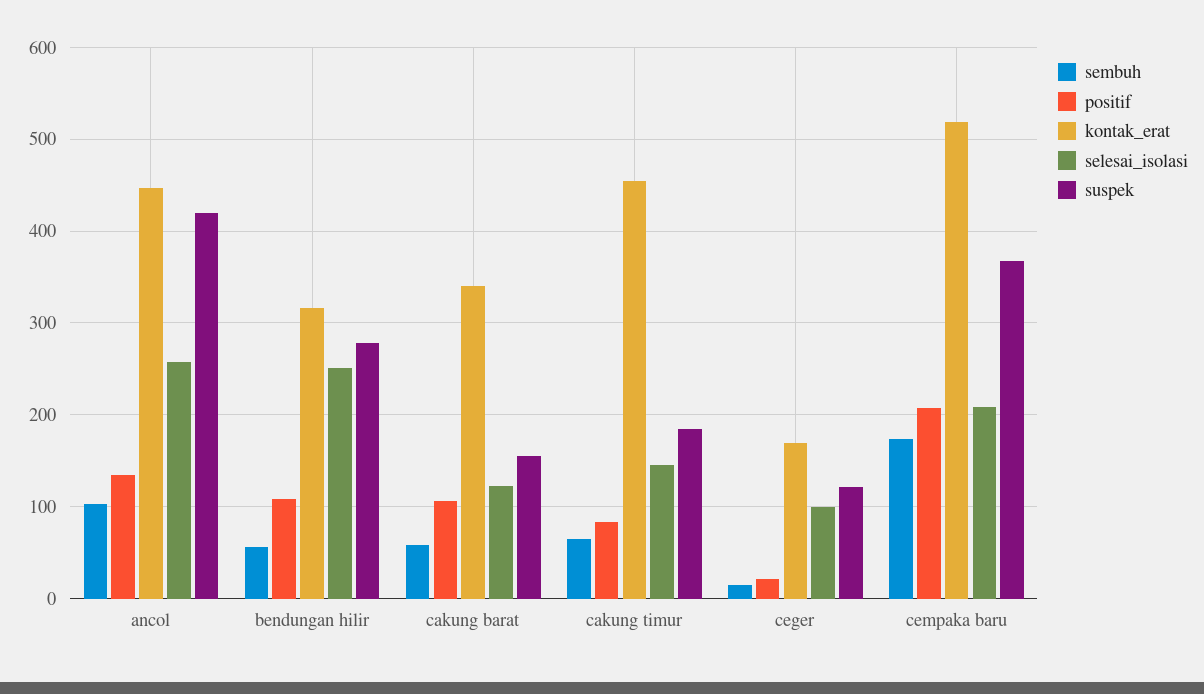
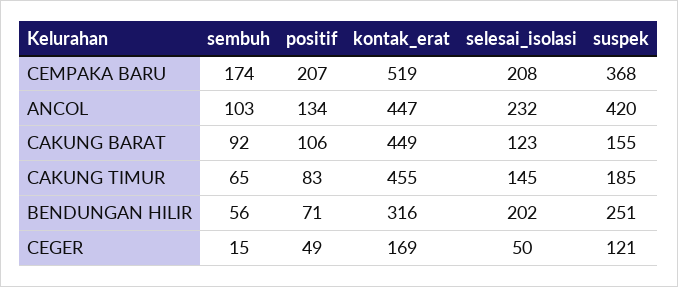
selesai_isolasi, ancol: 260 -> 232
positif, bendungan hilir: 110 -> 71
selesai_isolasi, bendungan hilir: 250 -> 202
suspek, bendungan hilir: 280 -> 251
sembuh, cakung barat: 60 -> 92
kontak_erat, cakung barat: 340 -> 449
positif, ceger: 20 -> 49
selesai_isolasi, ceger: 100 -> 50

